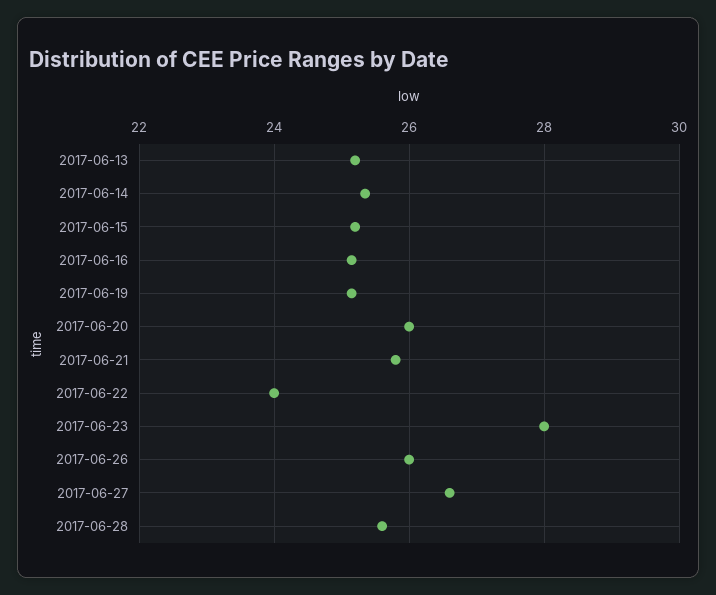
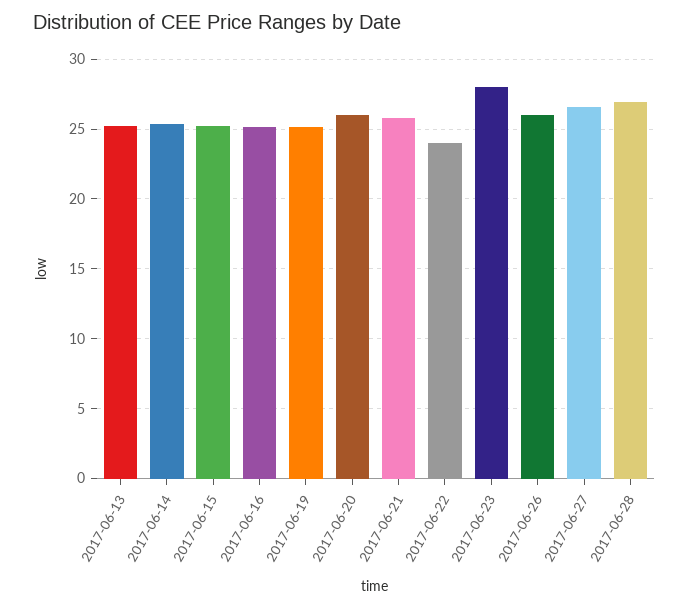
2017-06-28: 25.6 -> 27

